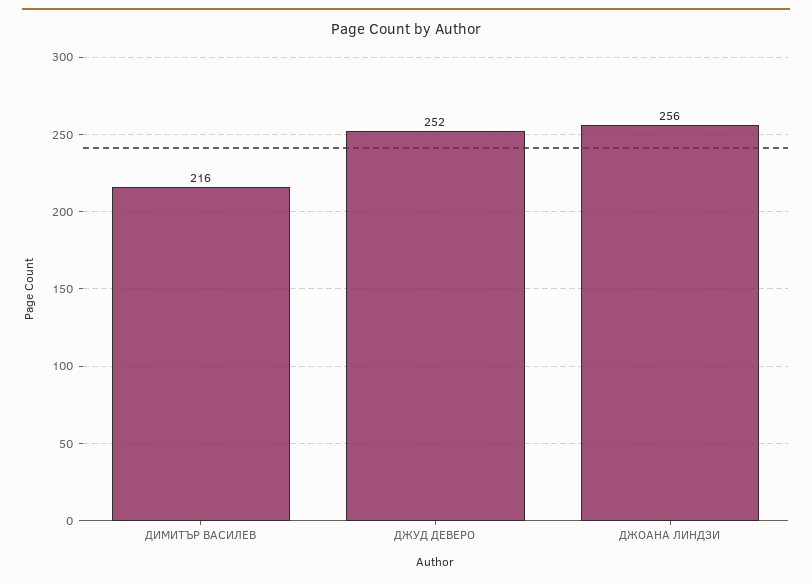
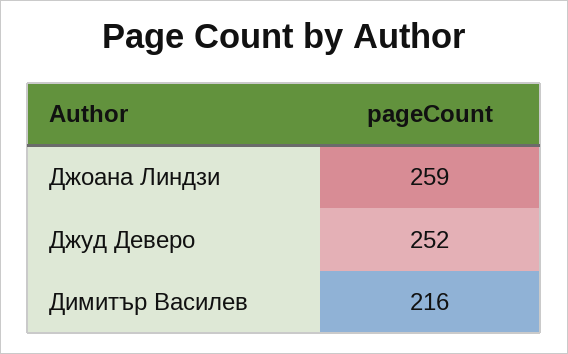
ДЖОАНА ЛИНДЗИ: 256 -> 259

